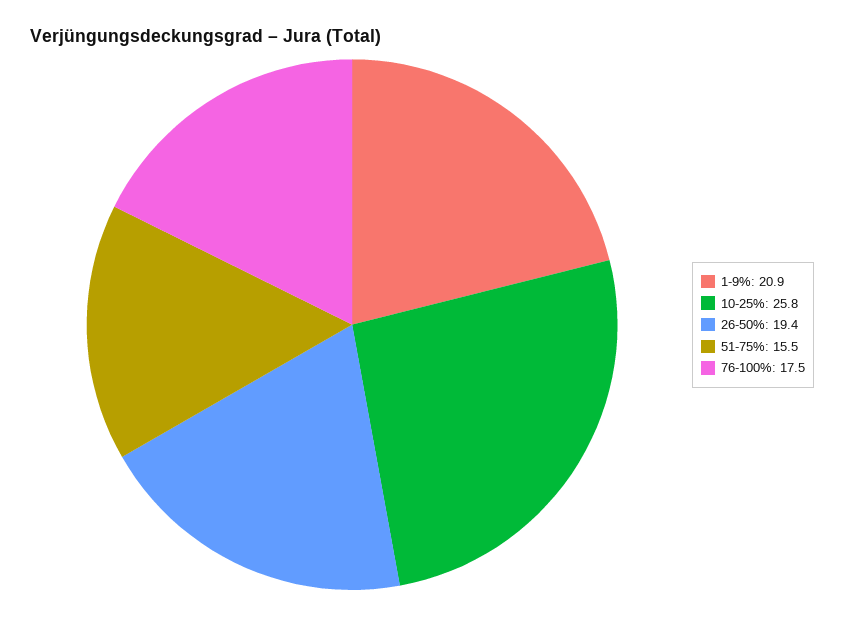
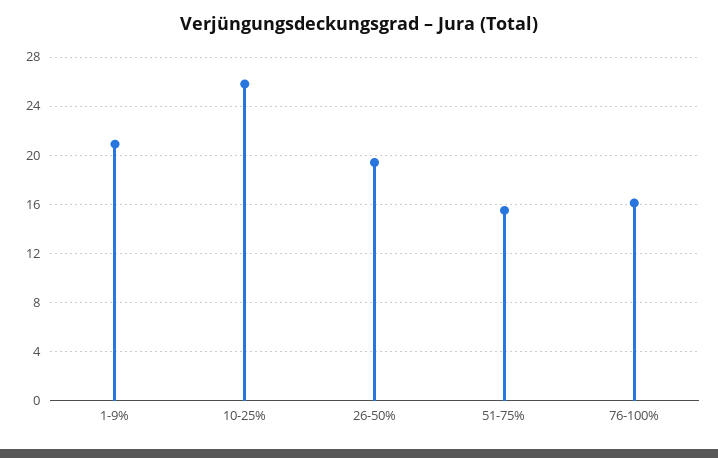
76-100%: 17.5 -> 16

